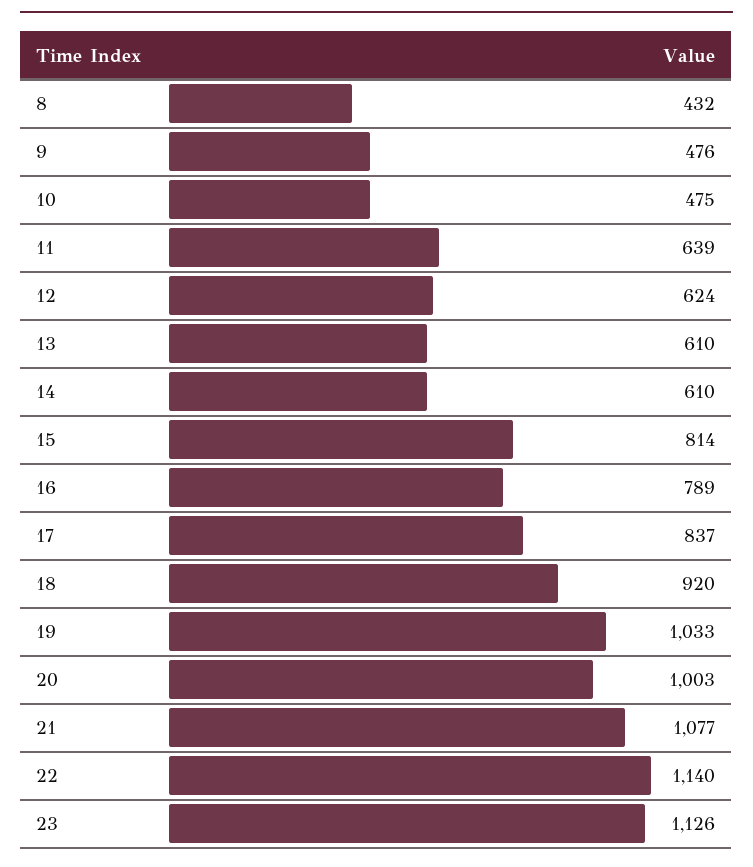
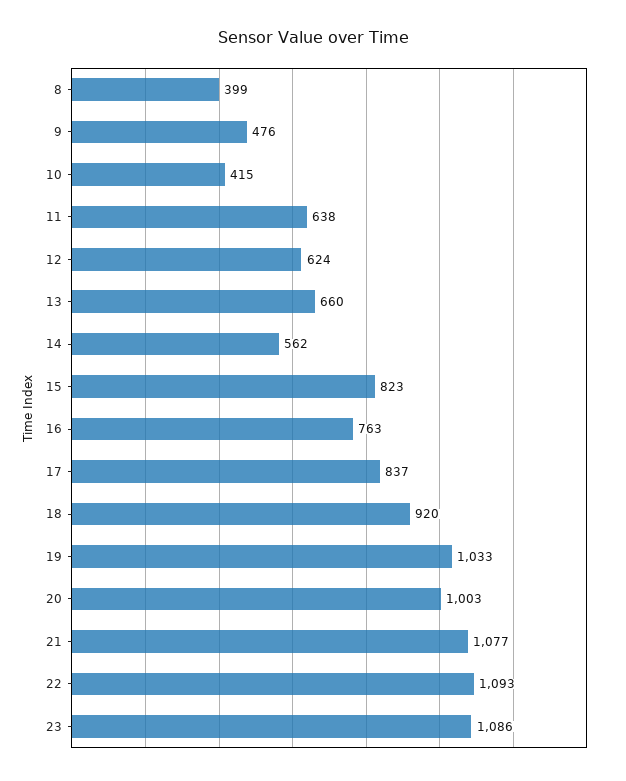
8: 432 -> 399
10: 475 -> 415
11: 639 -> 638
13: 610 -> 660
14: 610 -> 562
15: 814 -> 823
16: 789 -> 763
22: 1140 -> 1093
23: 1126 -> 1086

